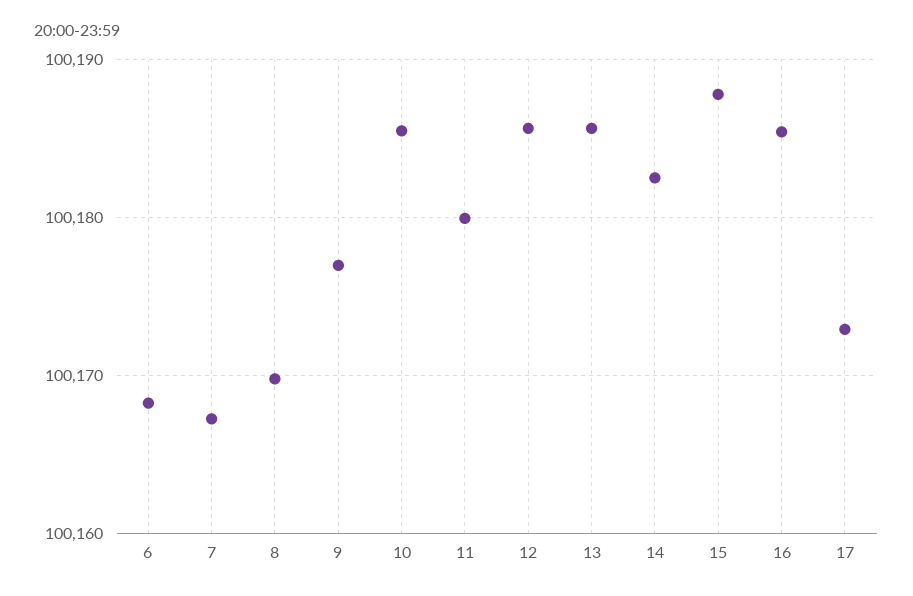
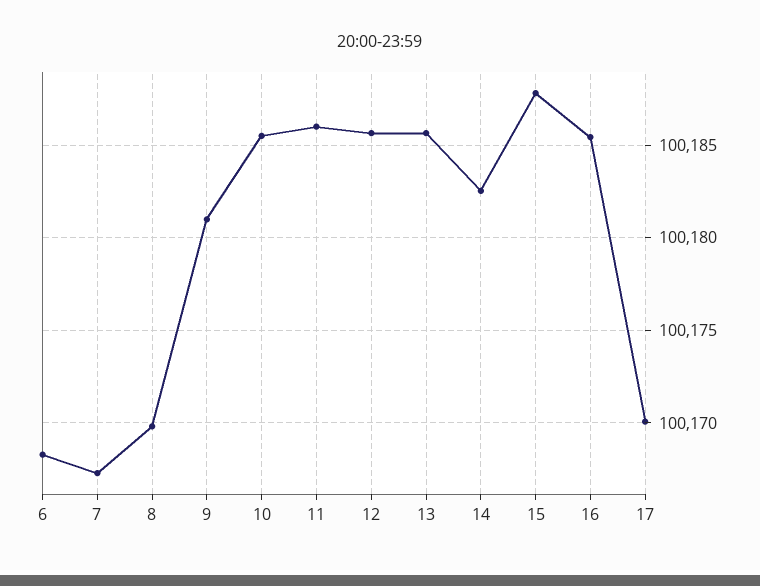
9: 100177 -> 100181
11: 100180 -> 100186
17: 100173 -> 100170

